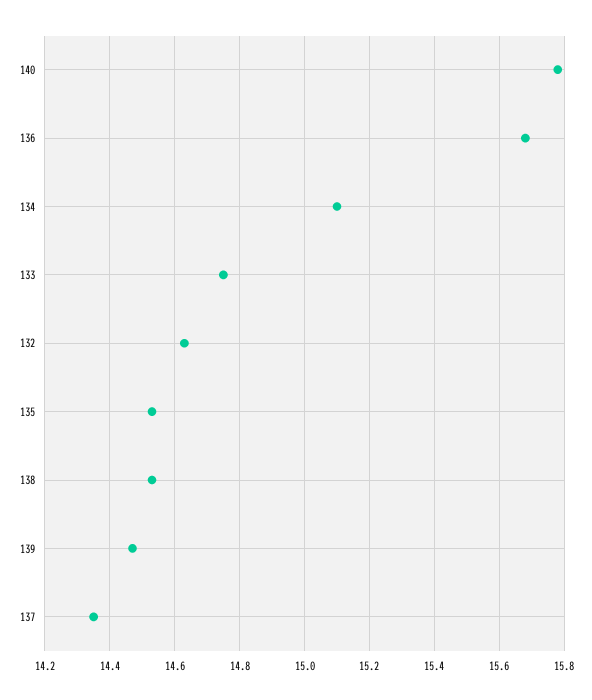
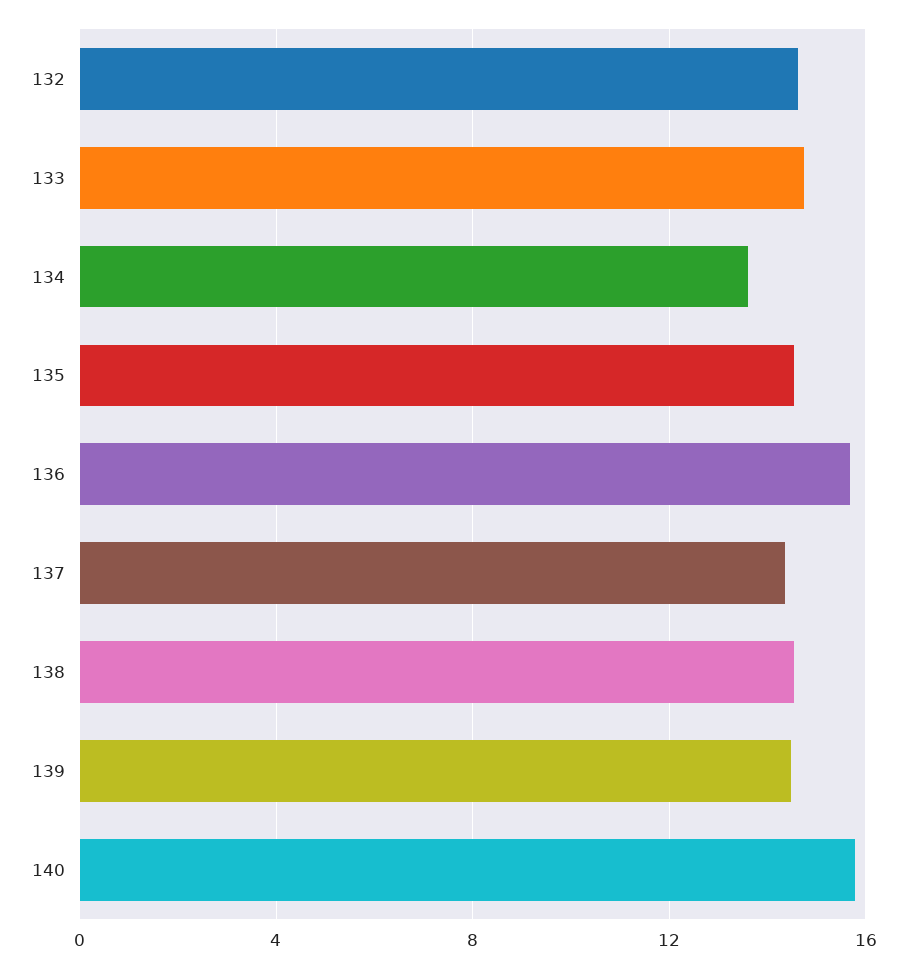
134: 15.1 -> 13.5

